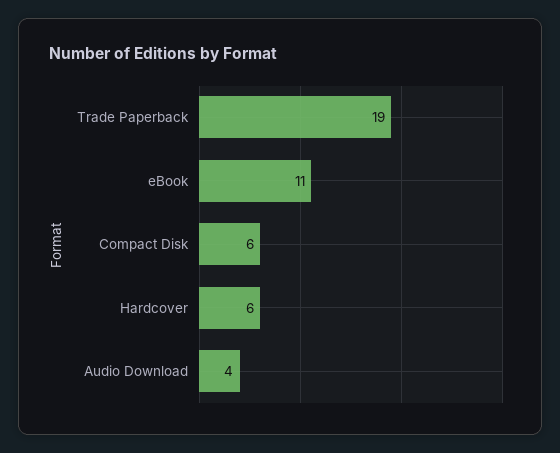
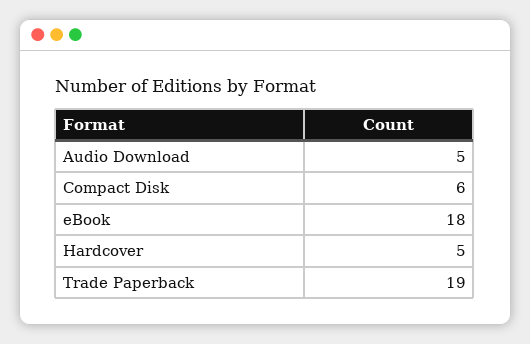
eBook: 11 -> 18
Hardcover: 6 -> 5
Audio Download: 4 -> 5

